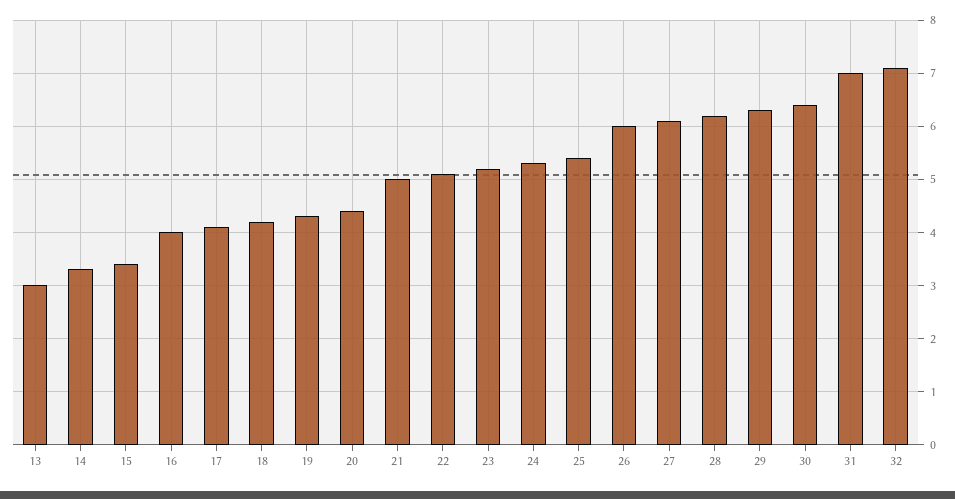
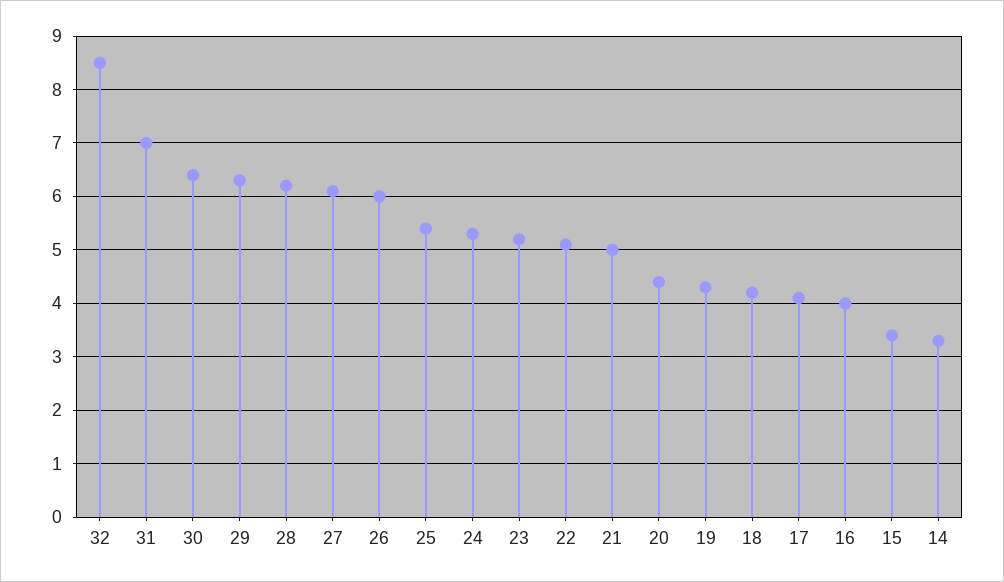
13: 3 -> none
32: 7 -> 8.5

